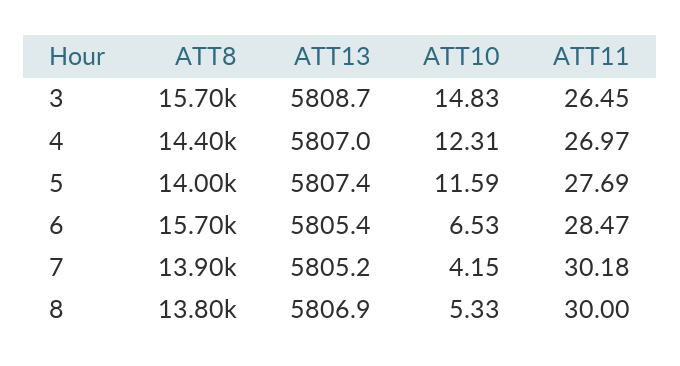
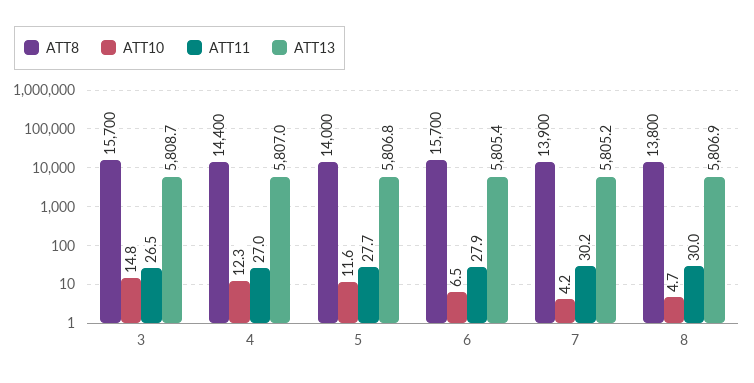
ATT13, 5: 5807.4 -> 5806.8
ATT11, 6: 28.47 -> 27.9
ATT10, 8: 5.33 -> 4.7

